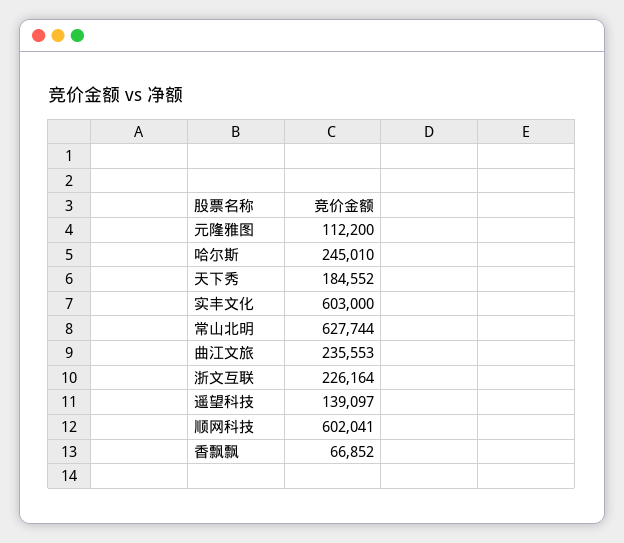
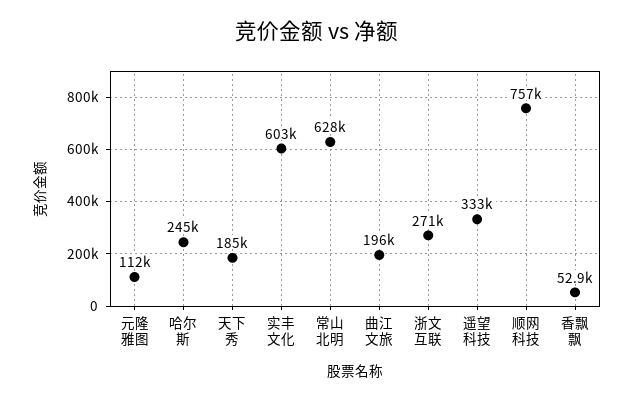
曲江文旅: 235553 -> 196000
浙文互联: 226164 -> 271000
遥望科技: 139097 -> 333000
顺网科技: 602041 -> 757000
香飘飘: 66852 -> 52900

